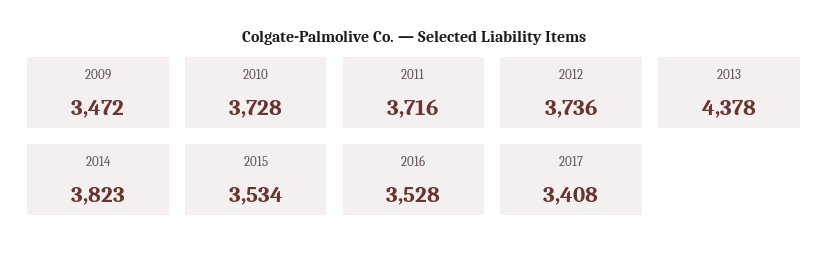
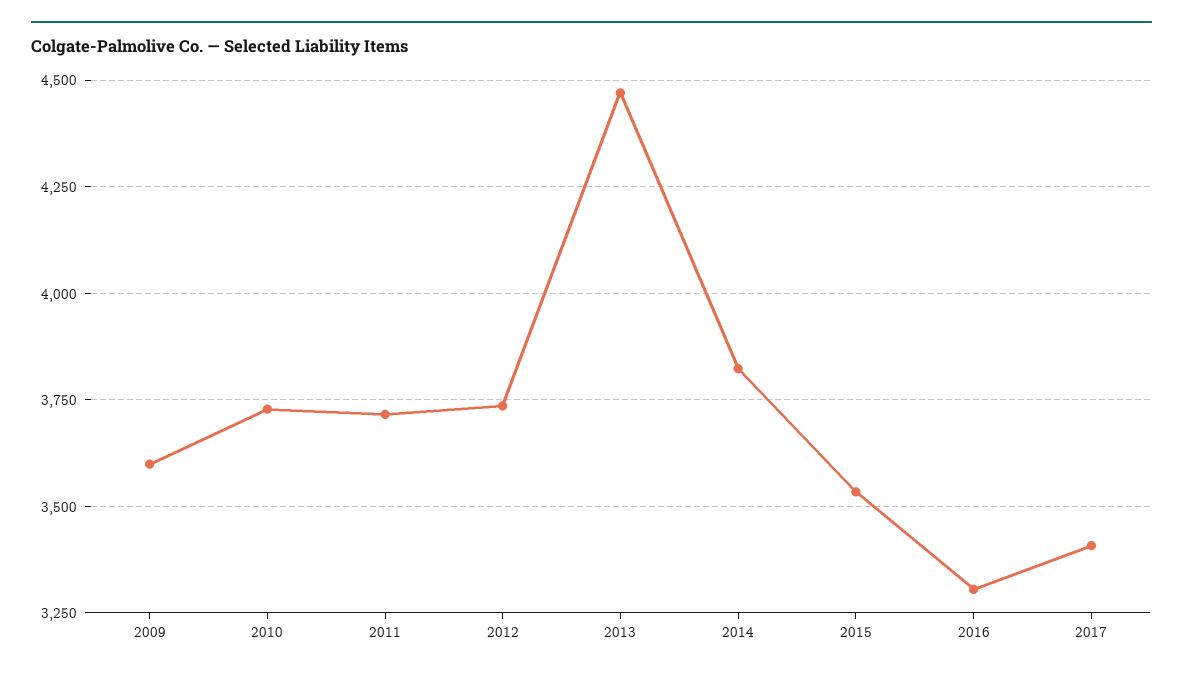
2009: 3472 -> 3600
2013: 4378 -> 4475
2016: 3528 -> 3300

